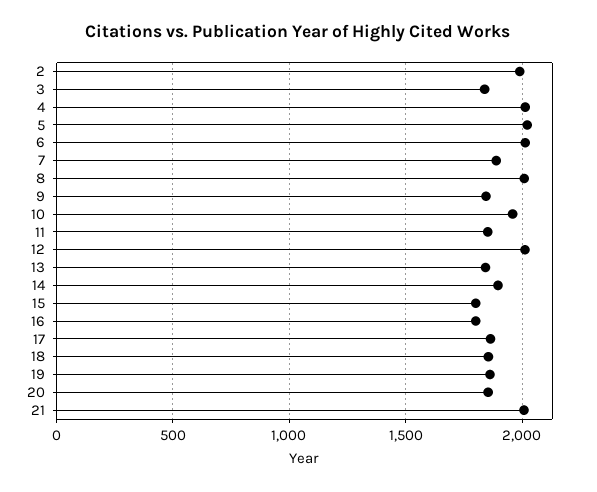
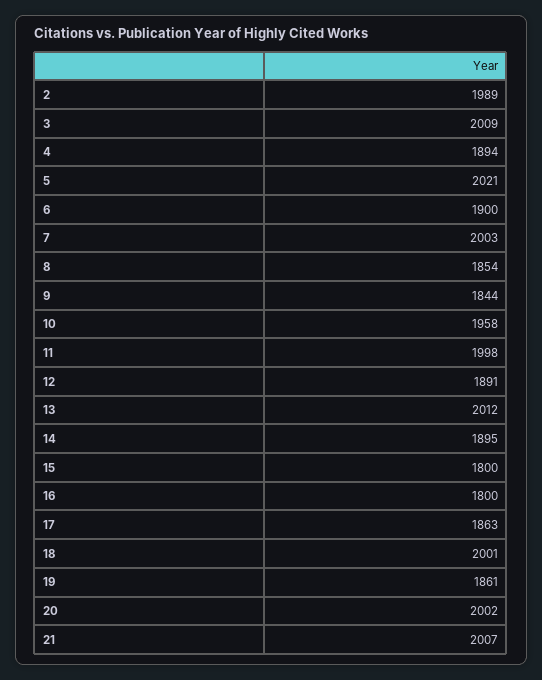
3: 1850 -> 2009
4: 2000 -> 1894
6: 2000 -> 1900
7: 1900 -> 2003
8: 2000 -> 1854
11: 1850 -> 1998
12: 2000 -> 1891
13: 1850 -> 2012
18: 1850 -> 2001
20: 1850 -> 2002

